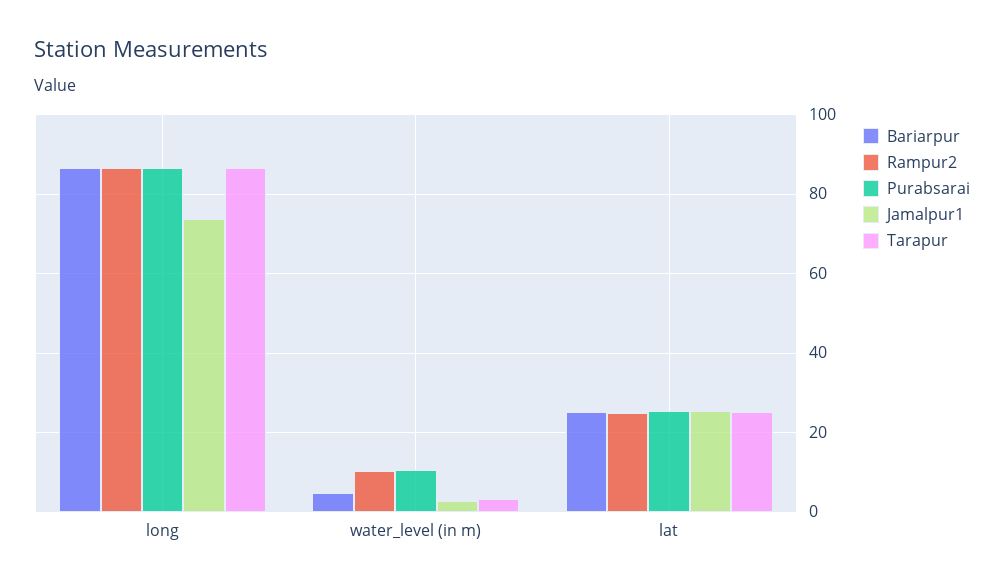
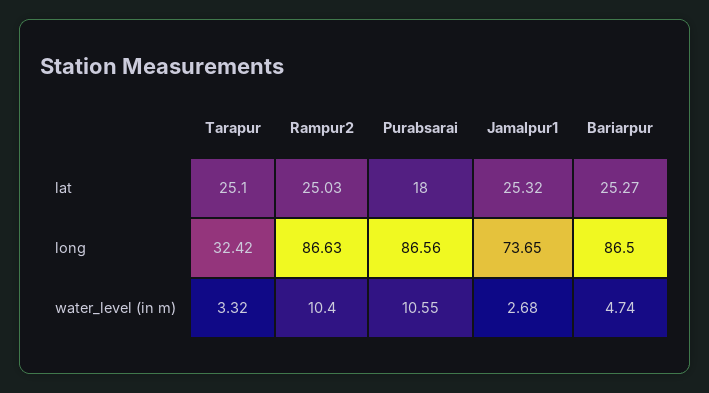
Tarapur, long: 86 -> 32.42
Purabsarai, lat: 26 -> 18

